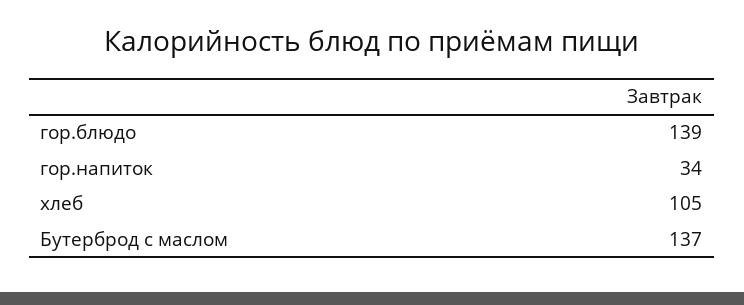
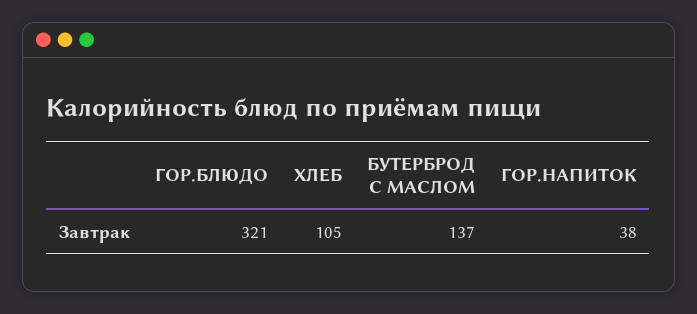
гор.блюдо: 139 -> 321
гор.напиток: 34 -> 38

